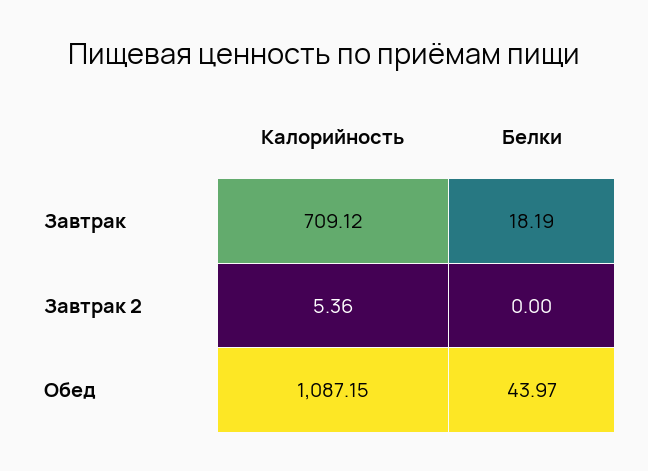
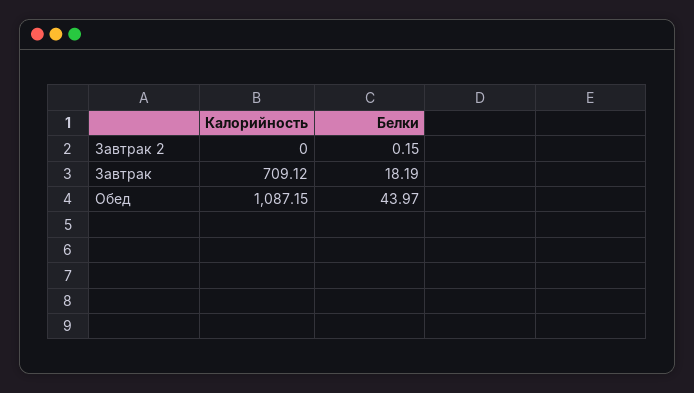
Калорийность, Завтрак 2: 5.36 -> 0
Белки, Завтрак 2: 0 -> 0.15

